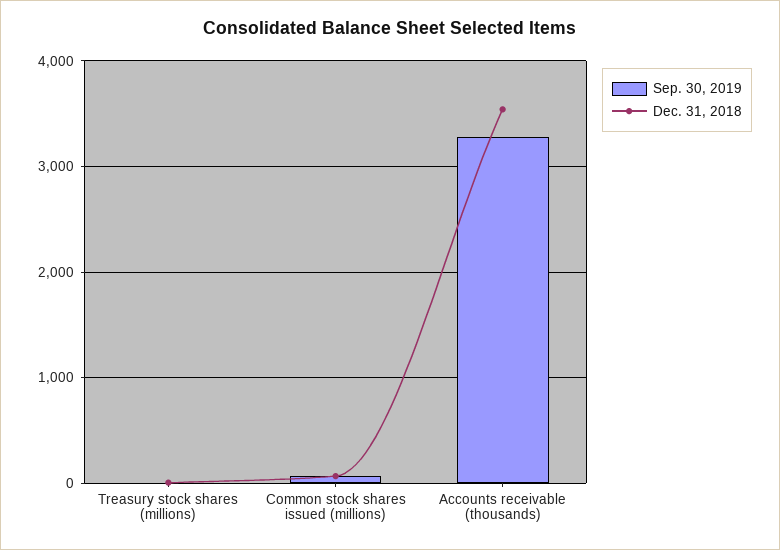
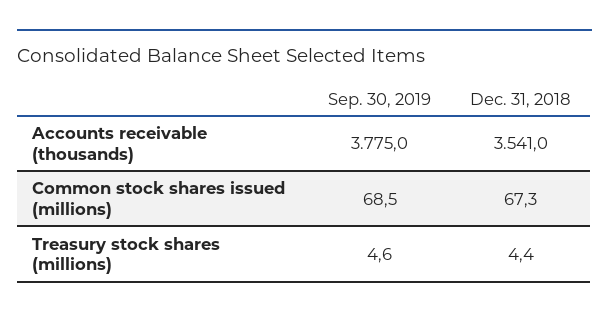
Sep. 30, 2019, Accounts receivable (thousands): 3300 -> 3775

